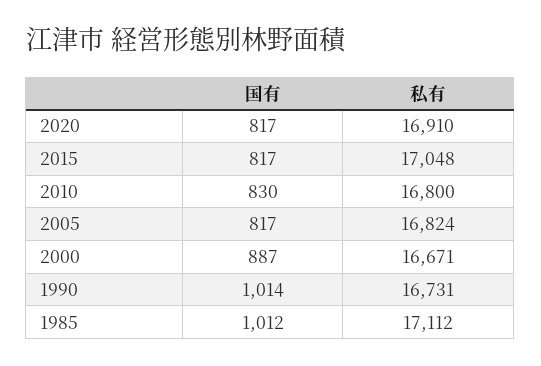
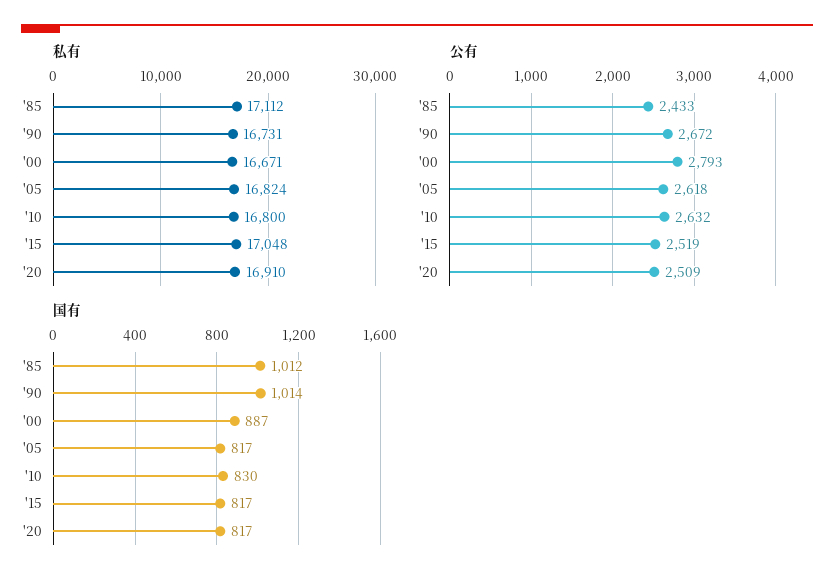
公有, 1985: none -> 2433
公有, 1990: none -> 2672
公有, 2000: none -> 2793
公有, 2005: none -> 2618
公有, 2010: none -> 2632
公有, 2015: none -> 2519
公有, 2020: none -> 2509

